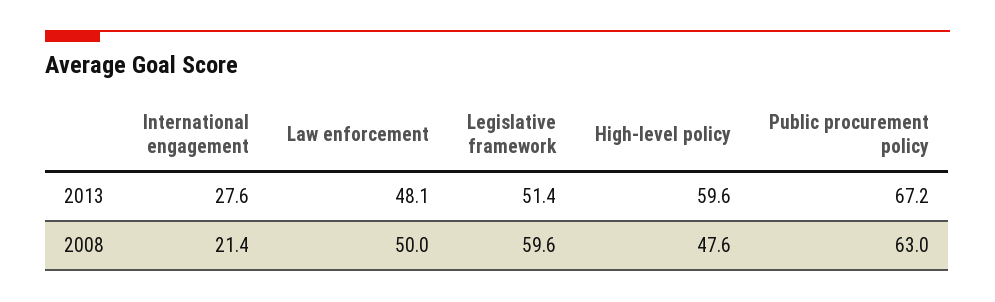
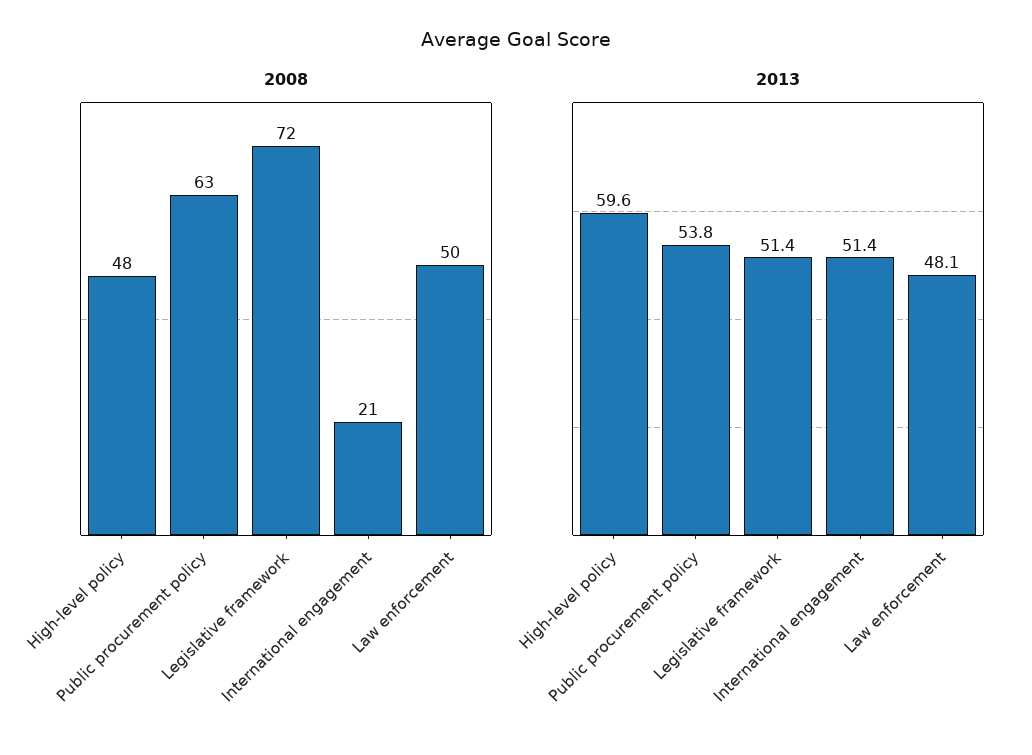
2013, International engagement: 27.6 -> 51.4
2013, Public procurement policy: 67.2 -> 53.8
2008, Legislative framework: 59.6 -> 72

